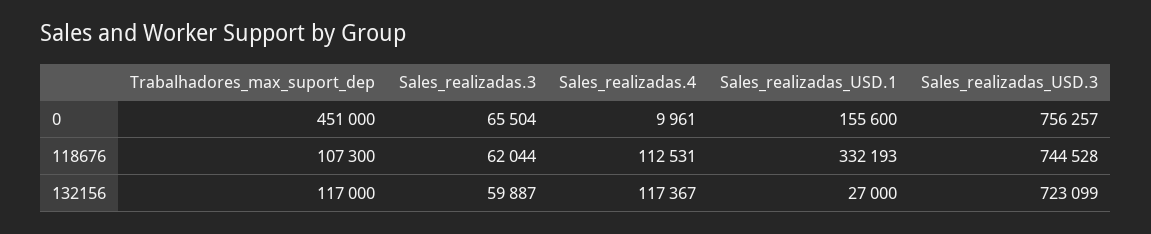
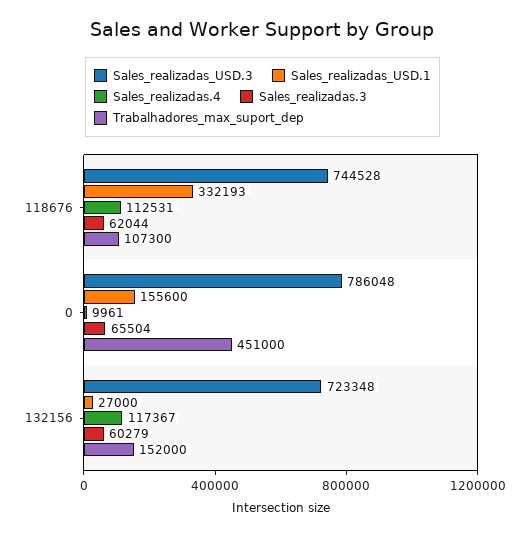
Sales_realizadas_USD.3, 0: 756257 -> 786048
Trabalhadores_max_suport_dep, 132156: 117000 -> 152000
Sales_realizadas.3, 132156: 59887 -> 60279
Sales_realizadas_USD.3, 132156: 723099 -> 723348

